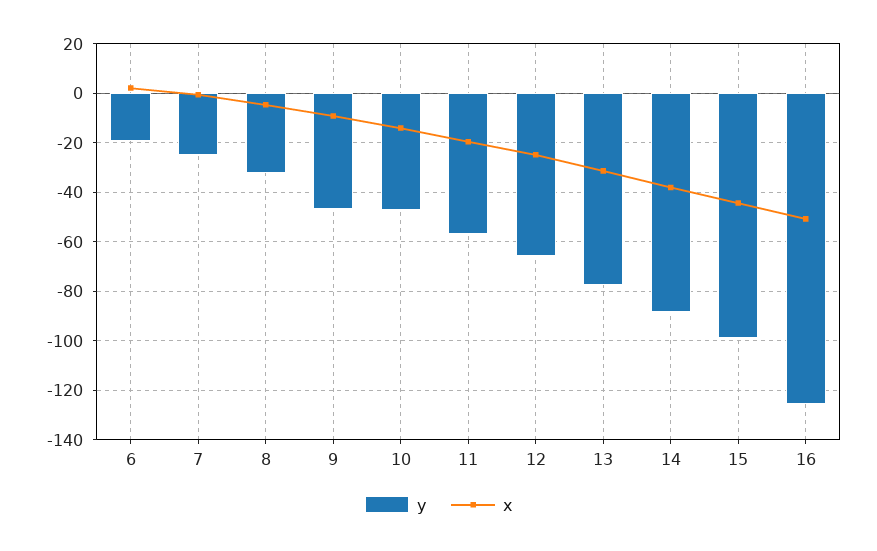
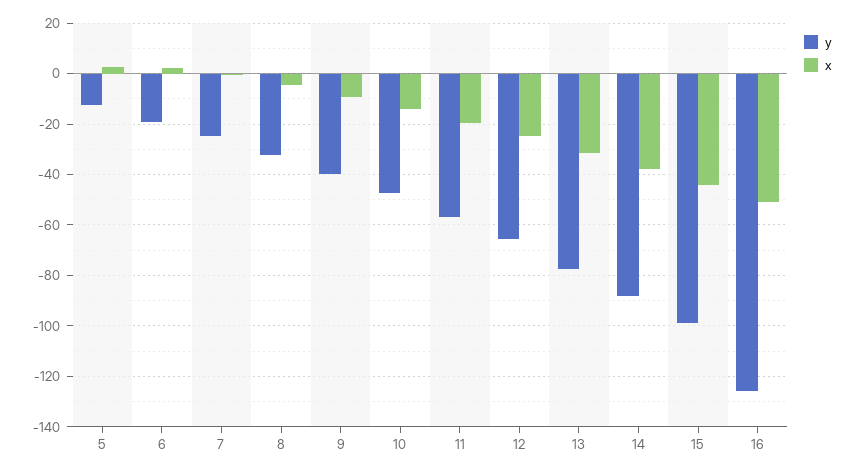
y, 9: -47.5 -> -40
y, 5: none -> -12.5
x, 5: none -> 2.5

